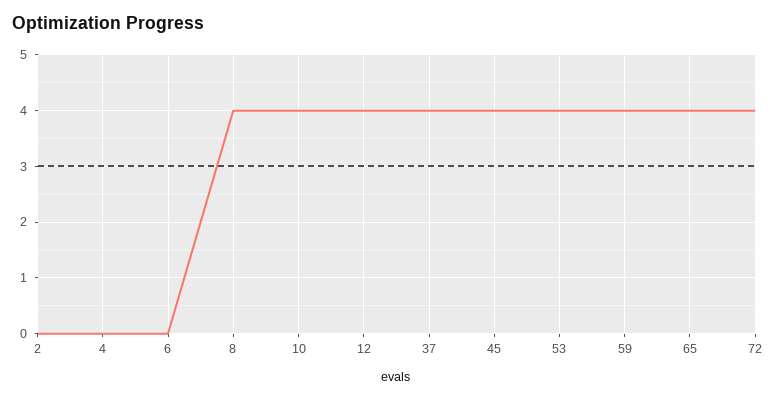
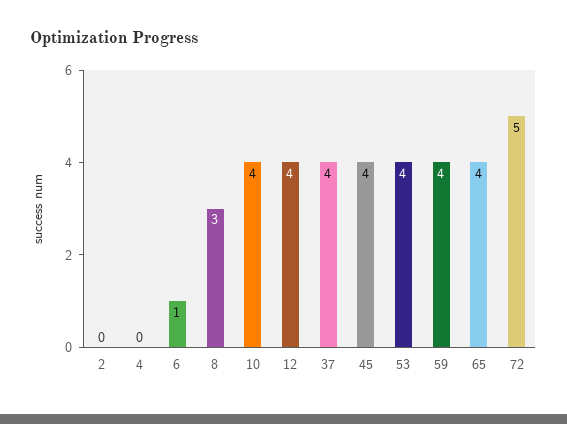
6: 0 -> 1
8: 4 -> 3
72: 4 -> 5

